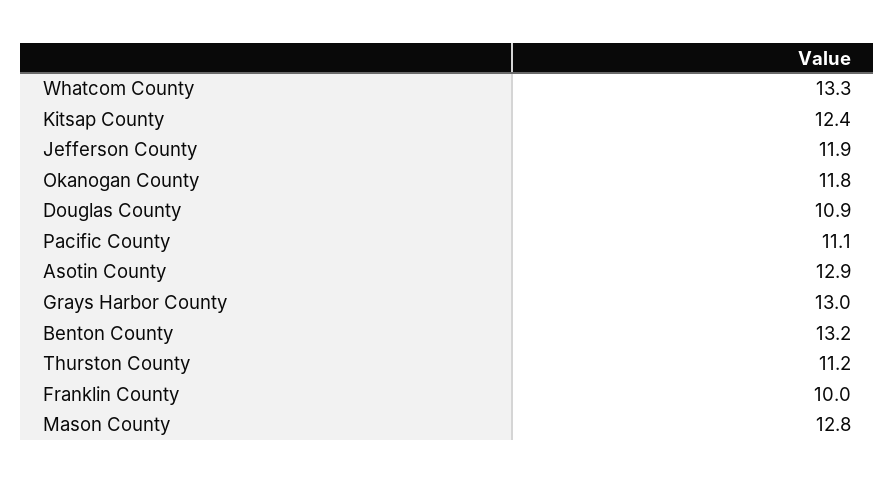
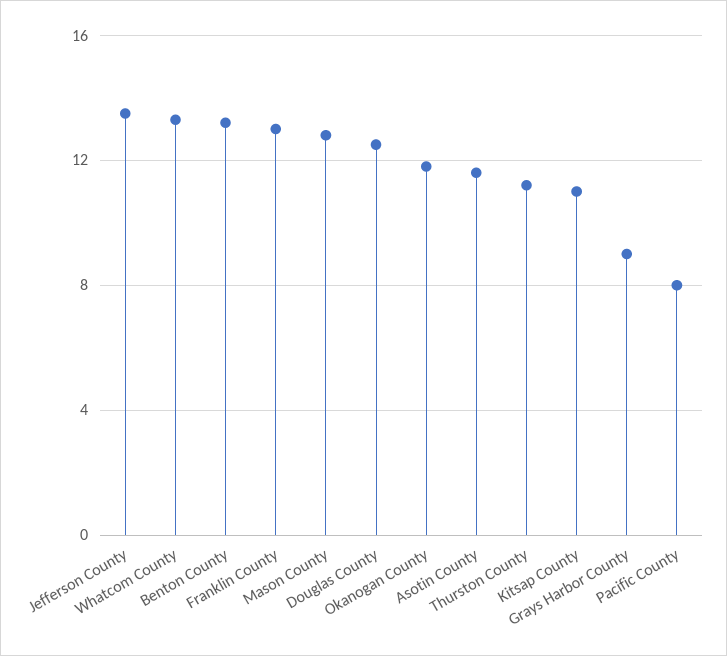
Kitsap County: 12.4 -> 11
Jefferson County: 11.9 -> 13.5
Douglas County: 10.9 -> 12.5
Pacific County: 11.1 -> 8
Asotin County: 12.9 -> 11.5
Grays Harbor County: 13 -> 9
Franklin County: 10 -> 13

